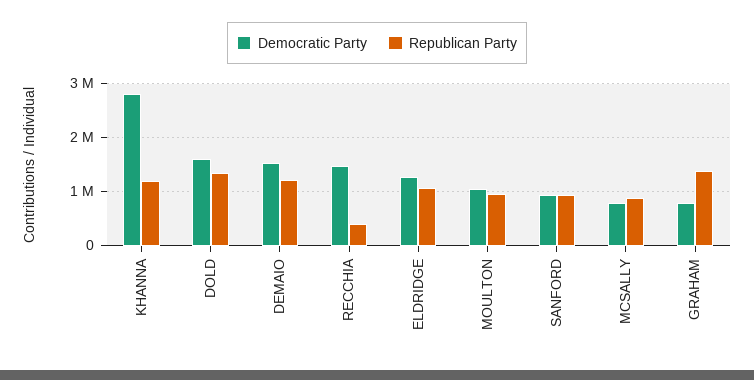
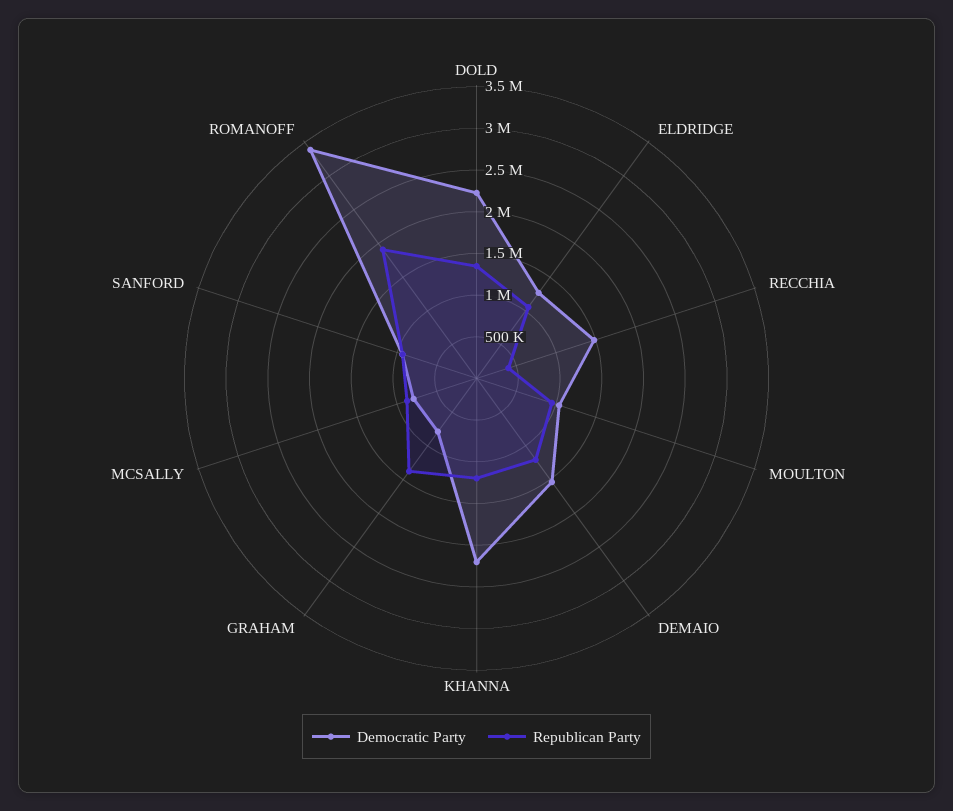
Democratic Party, KHANNA: 2800000 -> 2200000
Democratic Party, DOLD: 1600000 -> 2200000
Democratic Party, ROMANOFF: none -> 3400000
Republican Party, ROMANOFF: none -> 1900000

